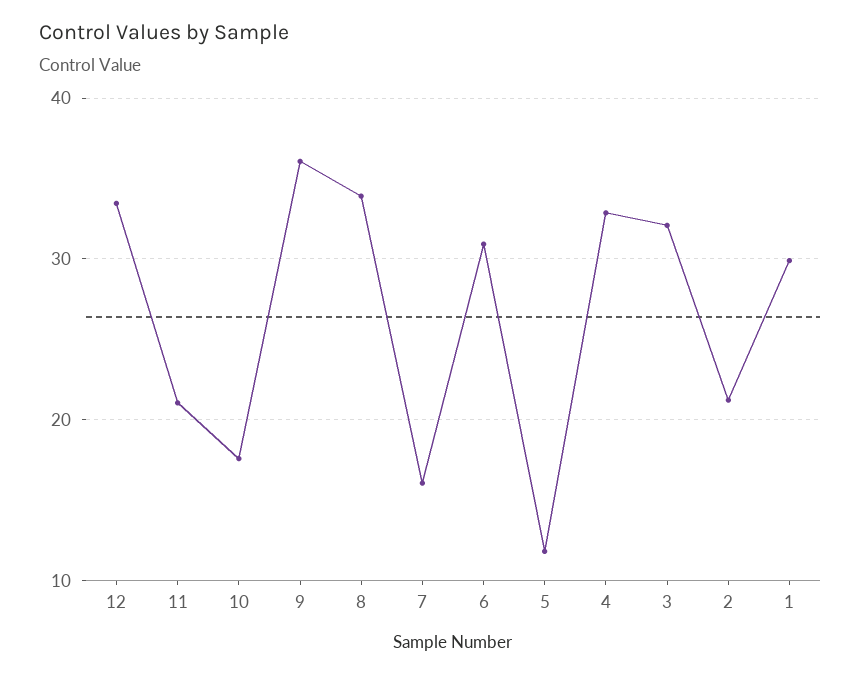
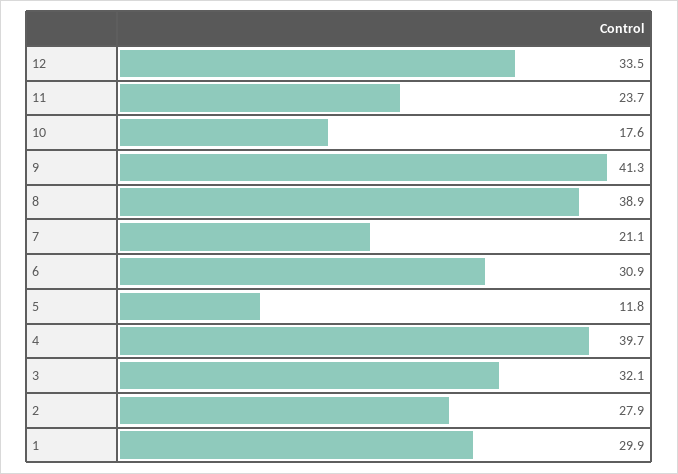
11: 21 -> 23.7
9: 36 -> 41.3
8: 34 -> 38.9
7: 16 -> 21.1
4: 33 -> 39.7
2: 21 -> 27.9

